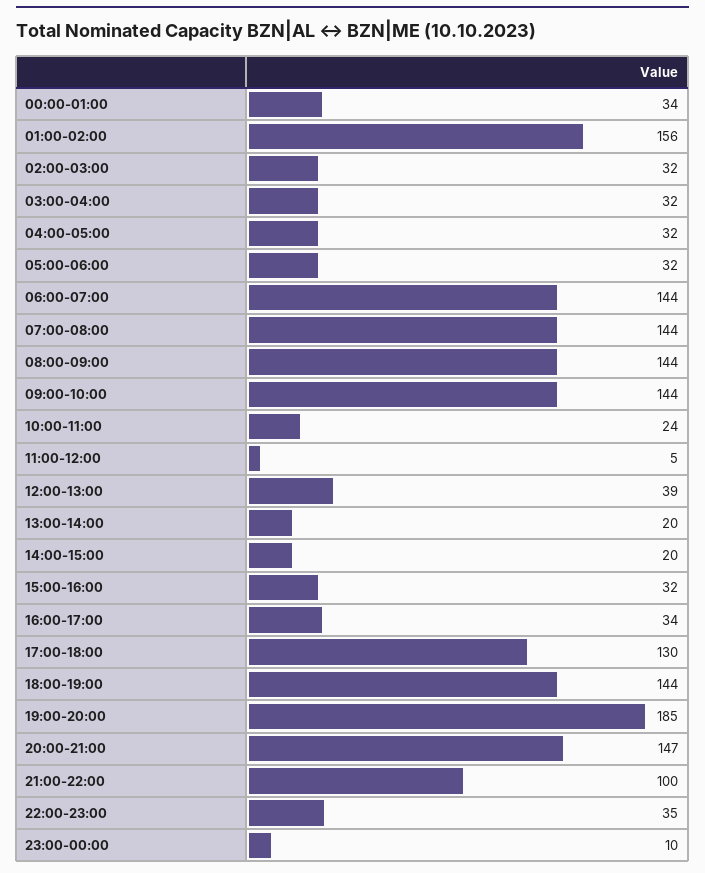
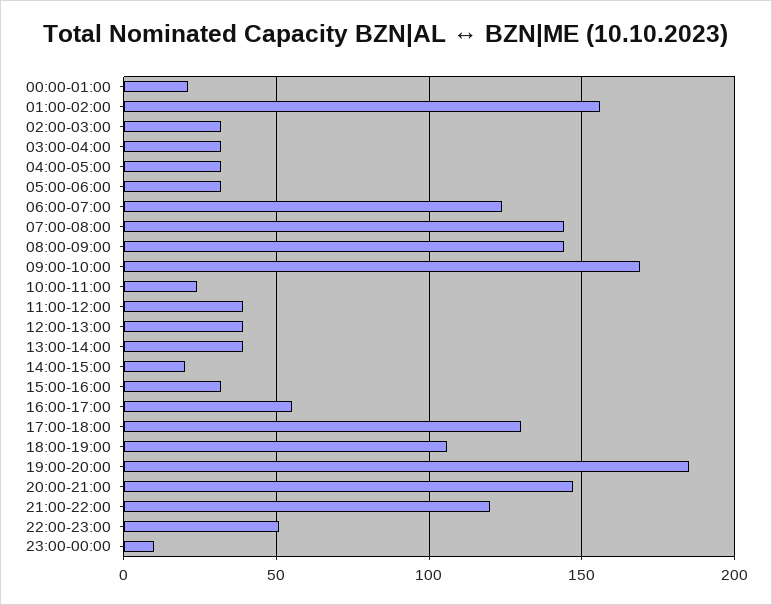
00:00-01:00: 34 -> 20
06:00-07:00: 144 -> 125
09:00-10:00: 144 -> 170
11:00-12:00: 5 -> 40
13:00-14:00: 20 -> 40
16:00-17:00: 34 -> 55
18:00-19:00: 144 -> 105
21:00-22:00: 100 -> 120
22:00-23:00: 35 -> 50

